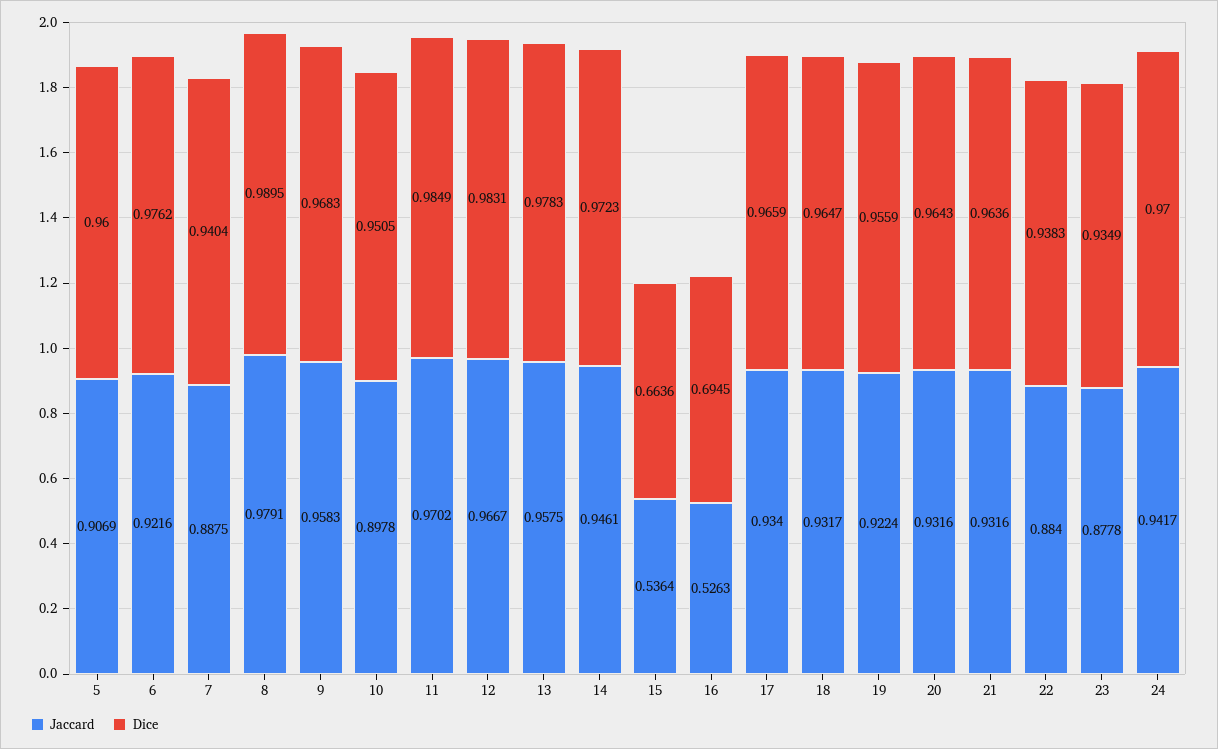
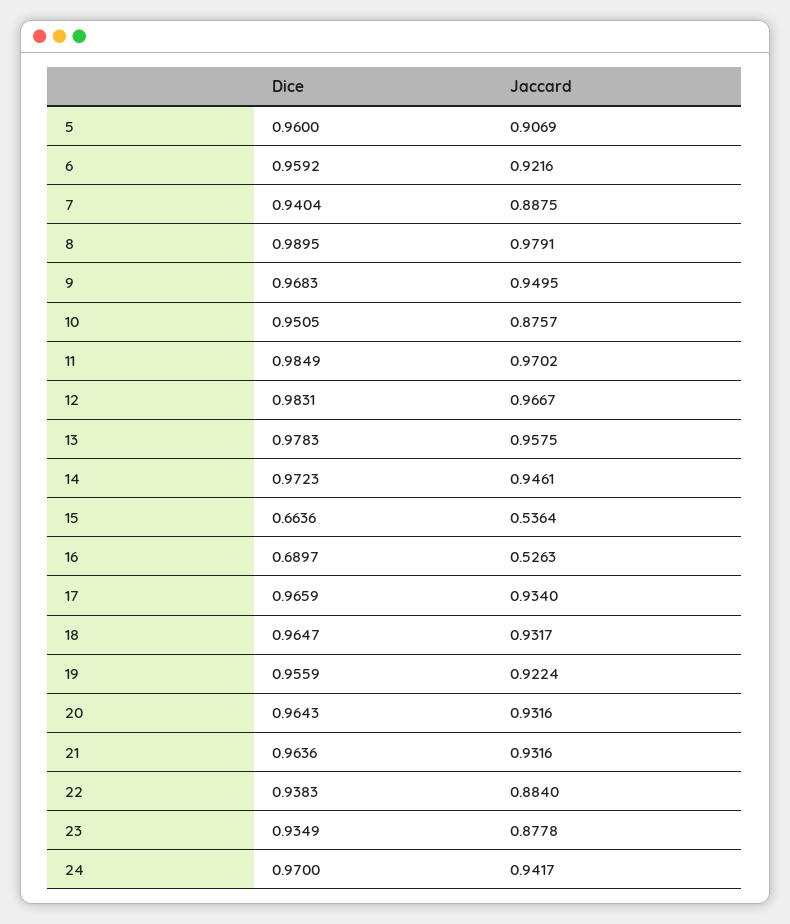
Dice, 6: 0.9762 -> 0.9592
Jaccard, 9: 0.9583 -> 0.9495
Jaccard, 10: 0.8978 -> 0.8757
Dice, 16: 0.6945 -> 0.6897

